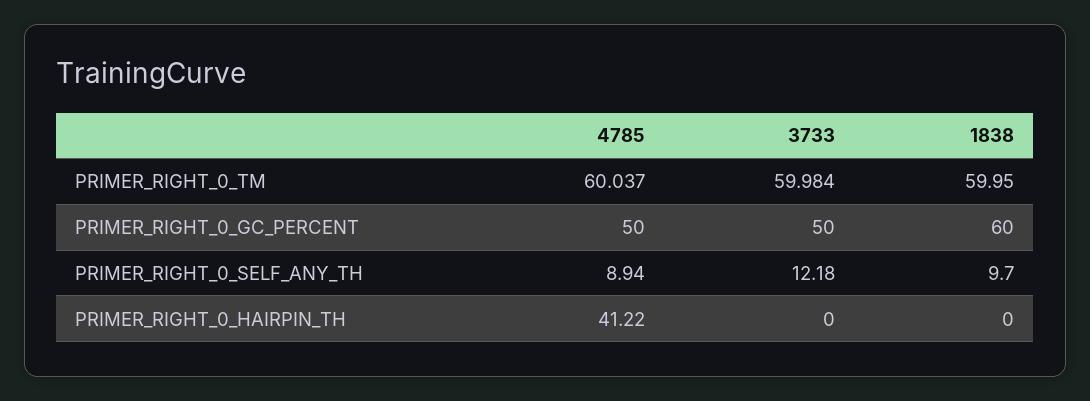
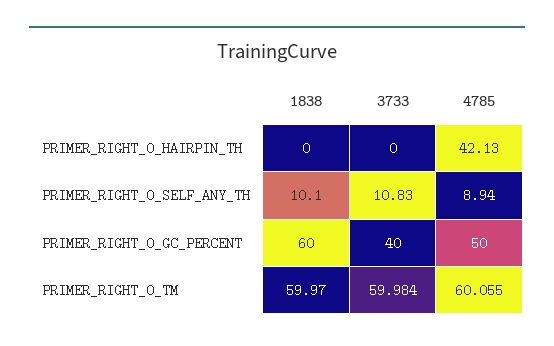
4785, PRIMER_RIGHT_0_TM: 60.037 -> 60.055
1838, PRIMER_RIGHT_0_TM: 59.95 -> 59.97
3733, PRIMER_RIGHT_0_GC_PERCENT: 50 -> 40
3733, PRIMER_RIGHT_0_SELF_ANY_TH: 12.18 -> 10.83
1838, PRIMER_RIGHT_0_SELF_ANY_TH: 9.7 -> 10.1
4785, PRIMER_RIGHT_0_HAIRPIN_TH: 41.22 -> 42.13

